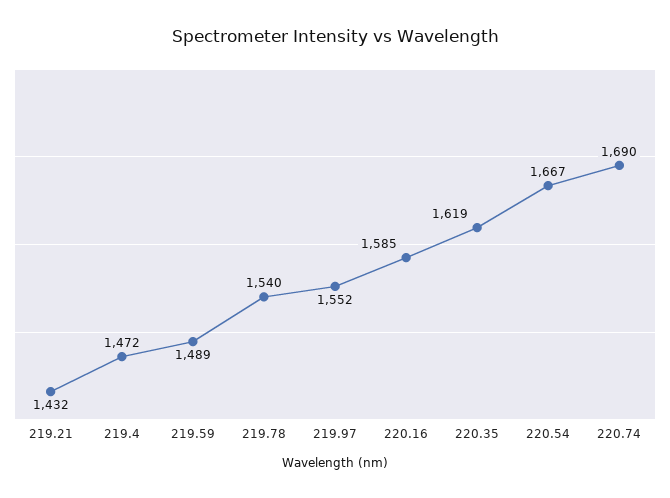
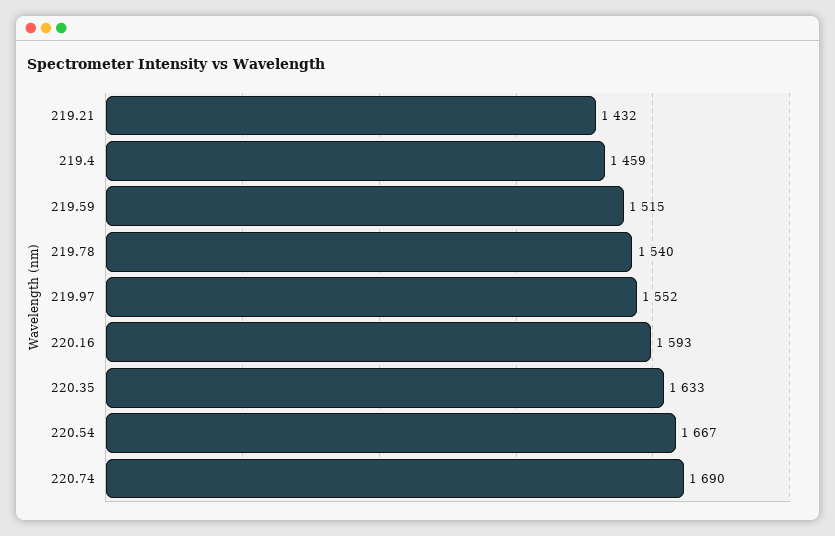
219.4: 1472 -> 1459
219.59: 1489 -> 1515
220.16: 1585 -> 1593
220.35: 1619 -> 1633

